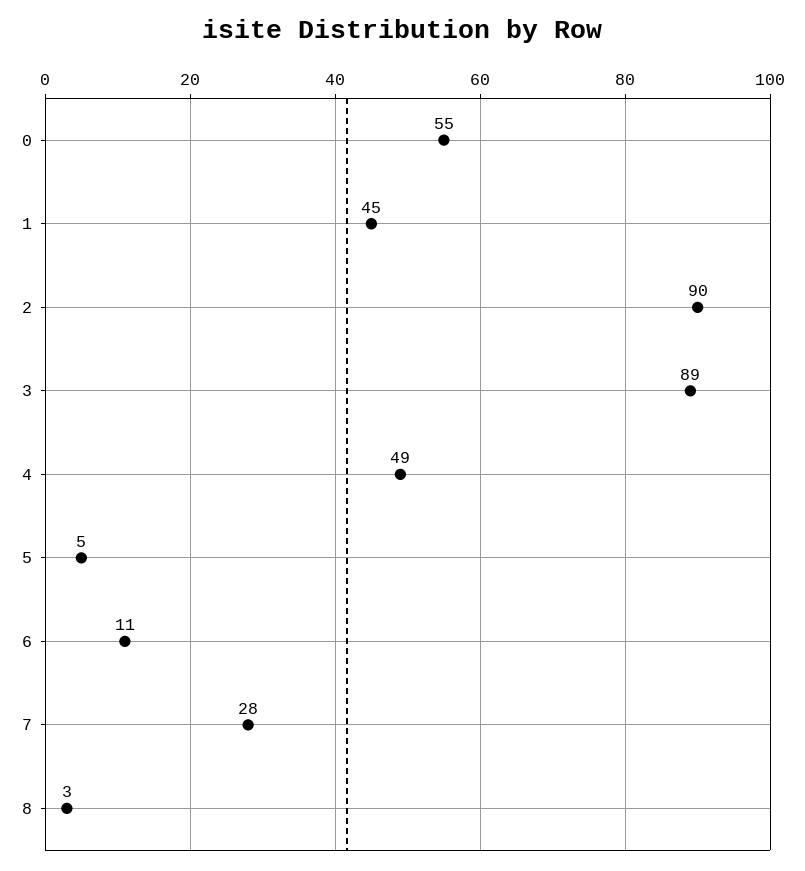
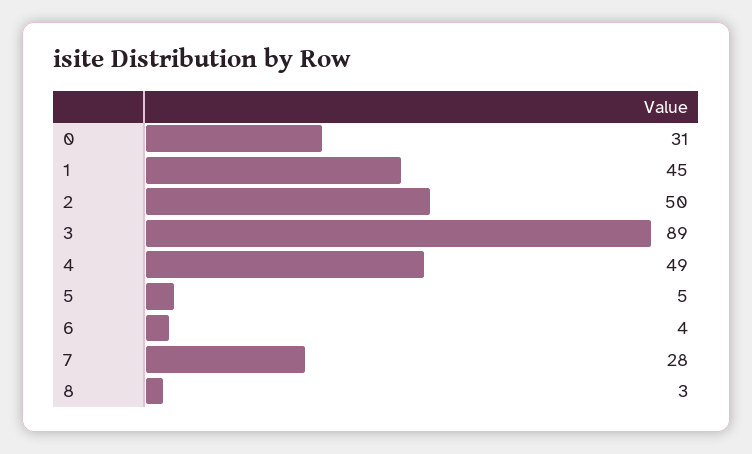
0: 55 -> 31
2: 90 -> 50
6: 11 -> 4

